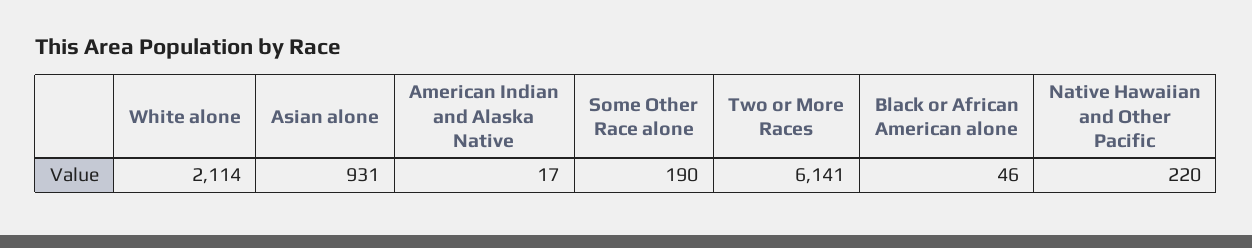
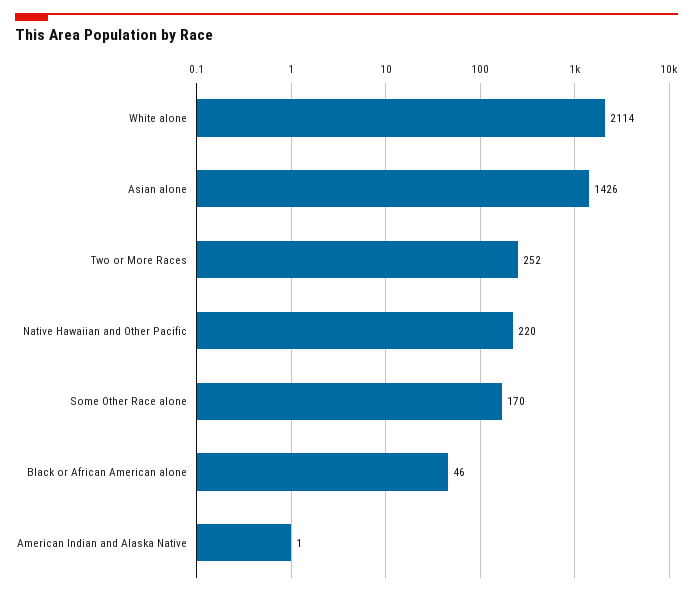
Asian alone: 931 -> 1426
American Indian and Alaska Native: 17 -> 1
Some Other Race alone: 190 -> 170
Two or More Races: 6141 -> 252

